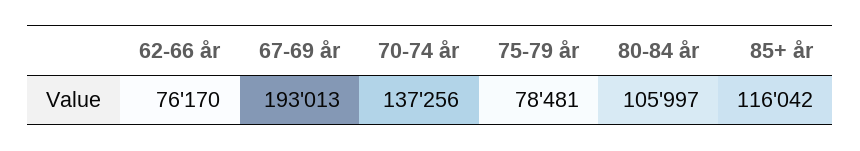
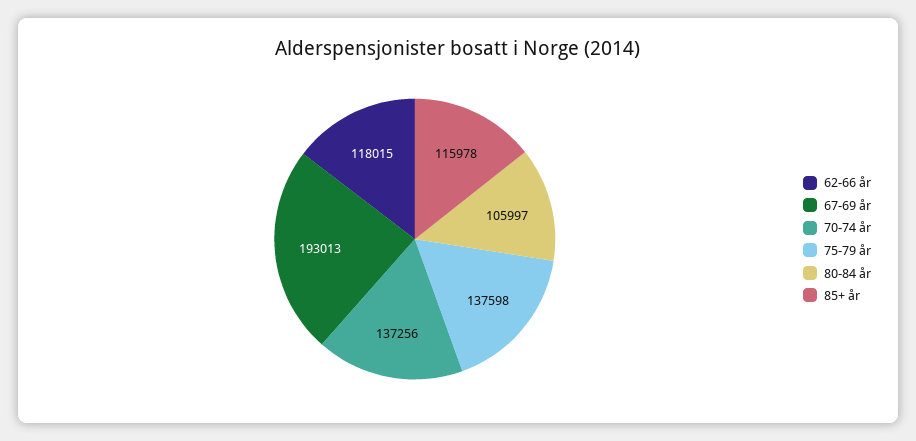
62-66 år: 76170 -> 118015
75-79 år: 78481 -> 137598
85+ år: 116042 -> 115978

